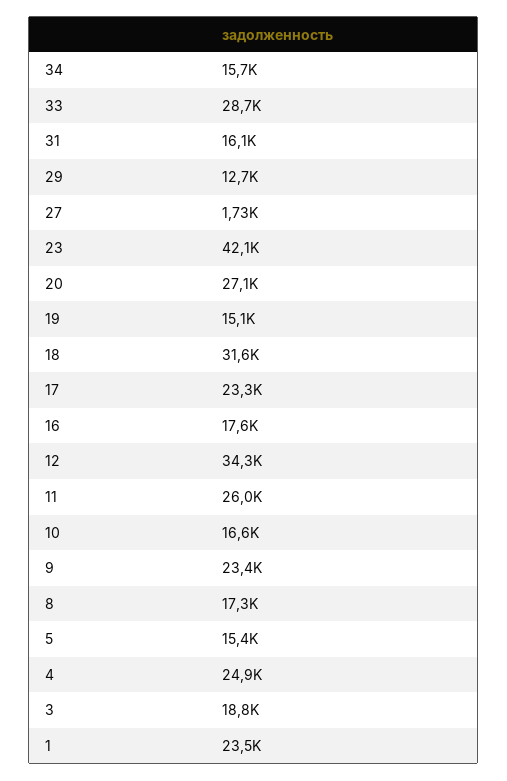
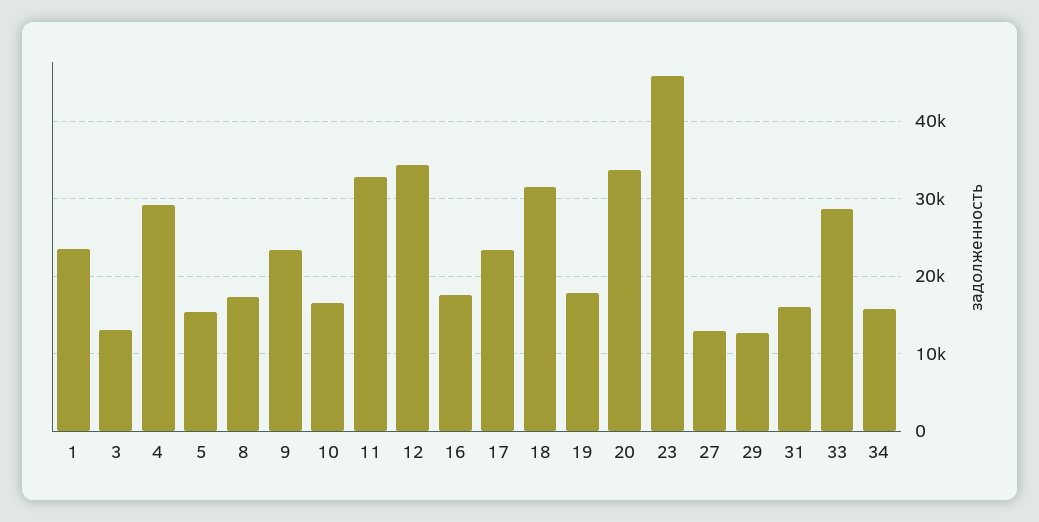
27: 1730 -> 13000
23: 42100 -> 46000
20: 27100 -> 34000
19: 15100 -> 18000
11: 26000 -> 33000
4: 24900 -> 29000
3: 18800 -> 13000

